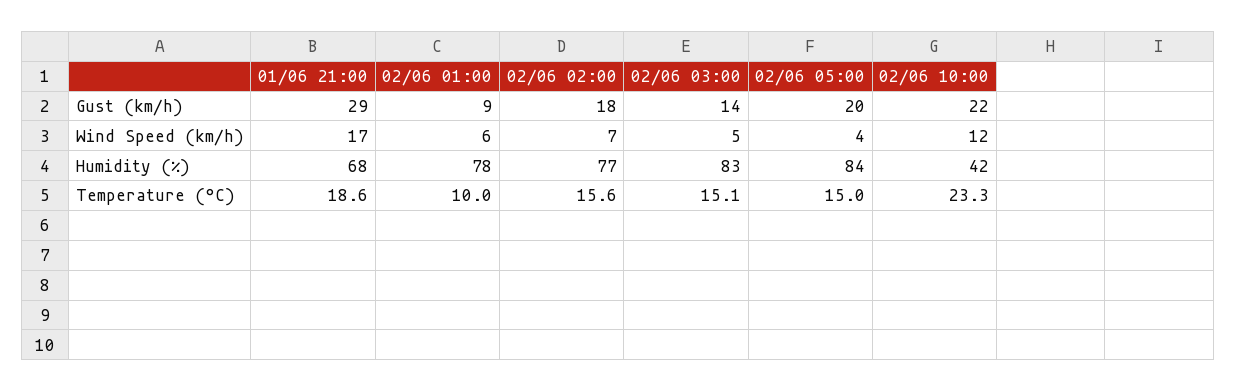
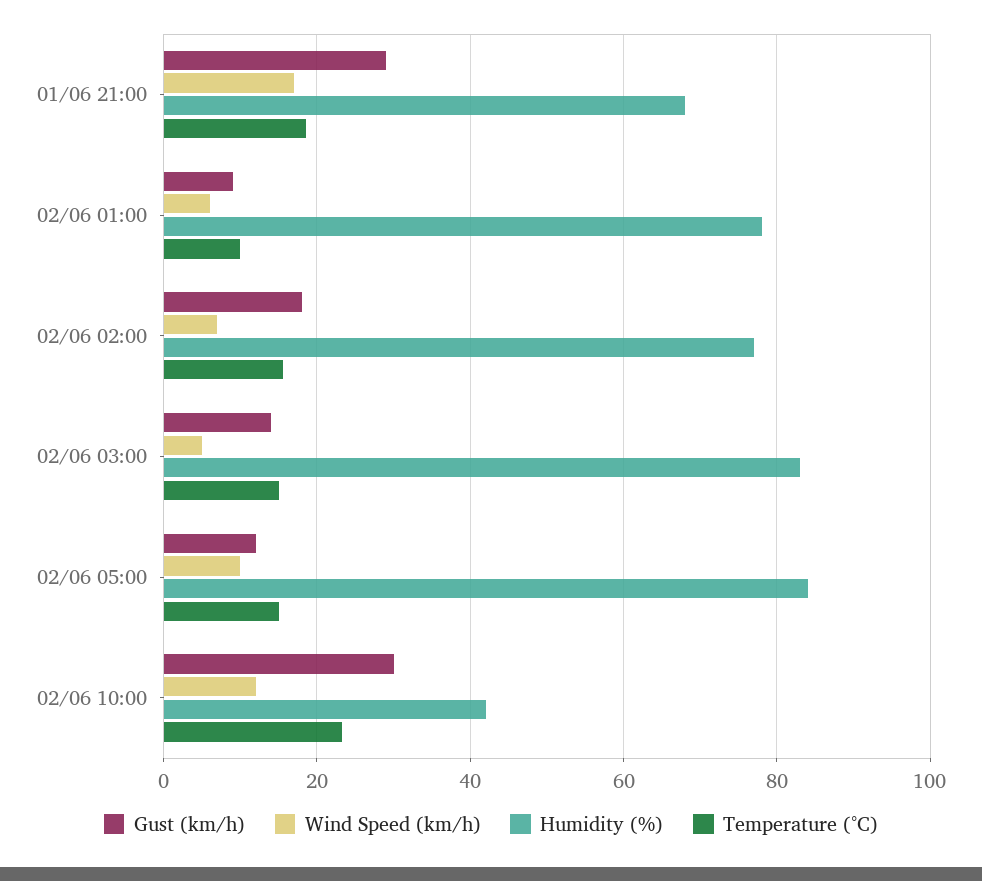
Gust (km/h), 02/06 05:00: 20 -> 12
Gust (km/h), 02/06 10:00: 22 -> 30
Wind Speed (km/h), 02/06 05:00: 4 -> 10

